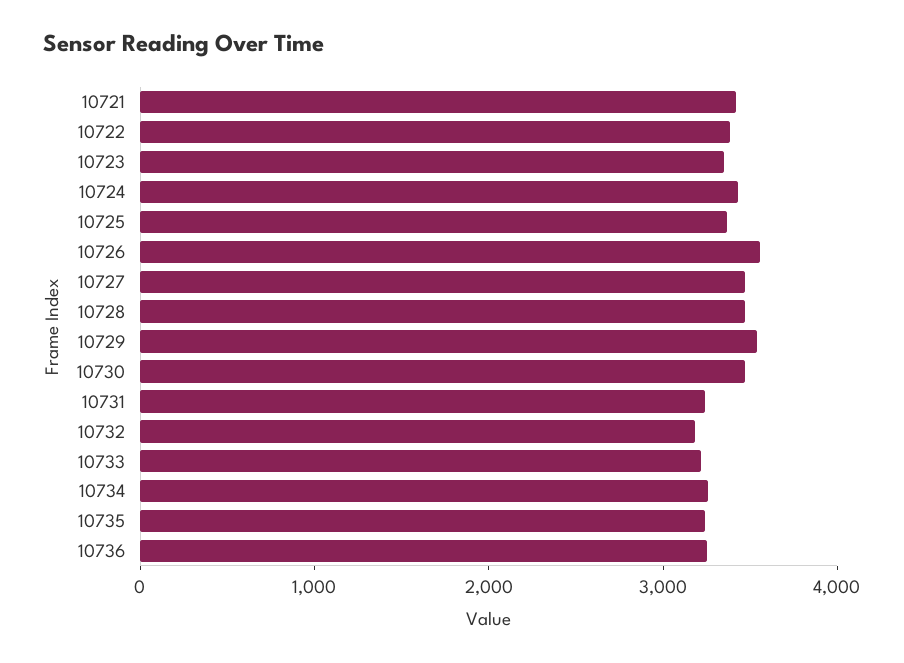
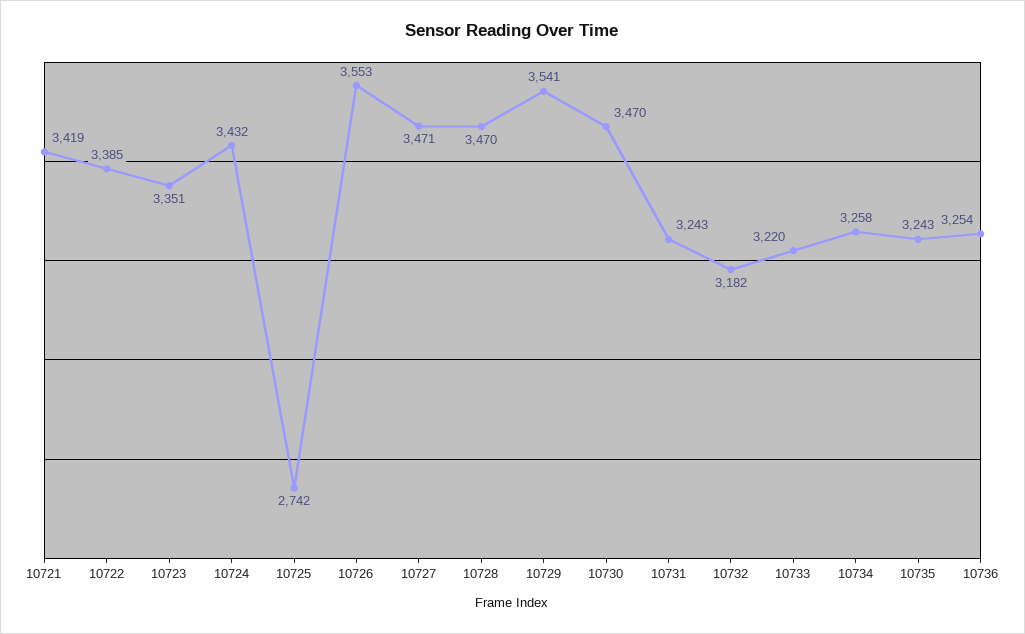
10725: 3400 -> 2742

